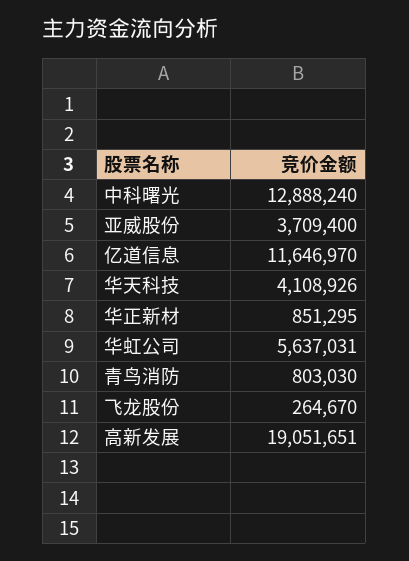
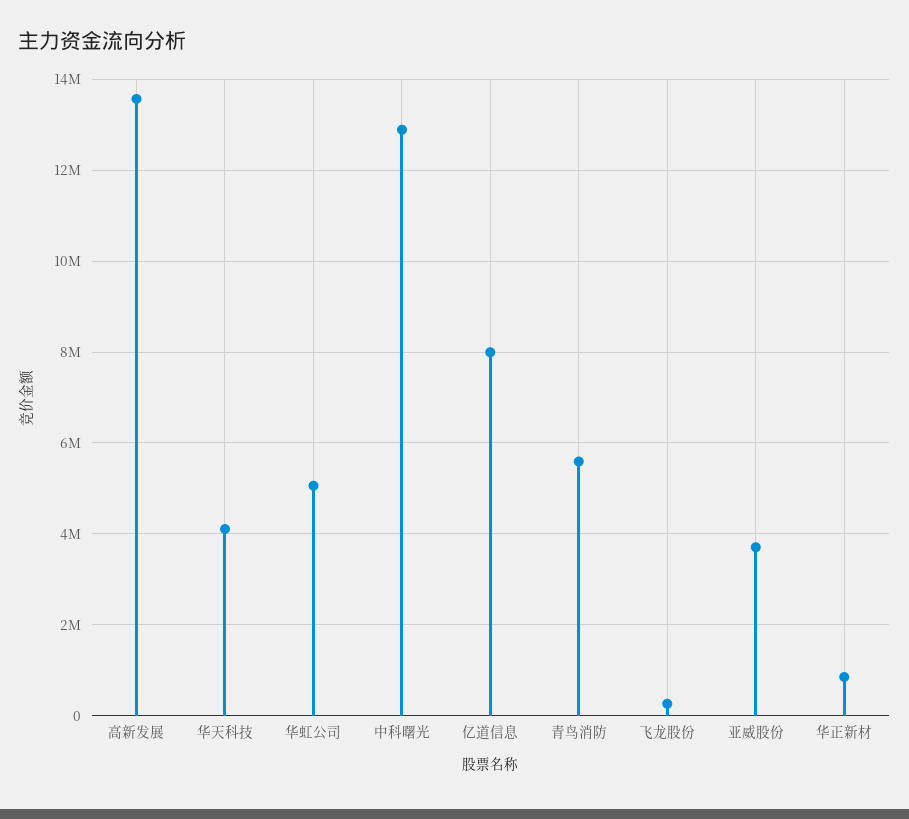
亿道信息: 11646970 -> 8000000
华虹公司: 5637031 -> 5000000
青鸟消防: 803030 -> 5600000
高新发展: 19051651 -> 13600000

